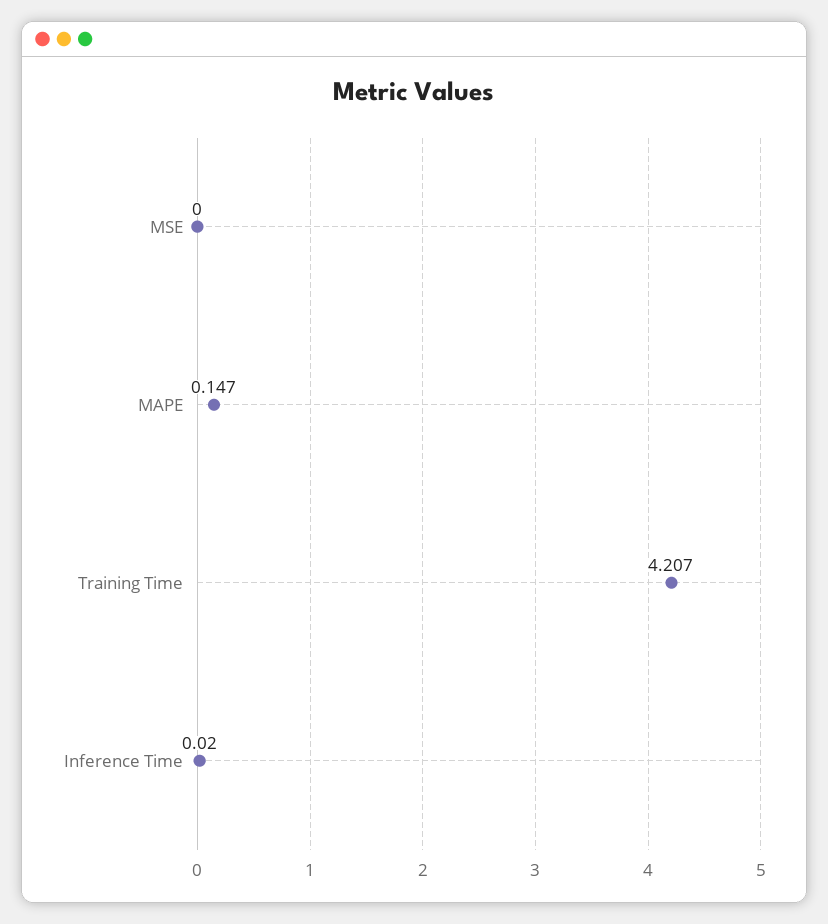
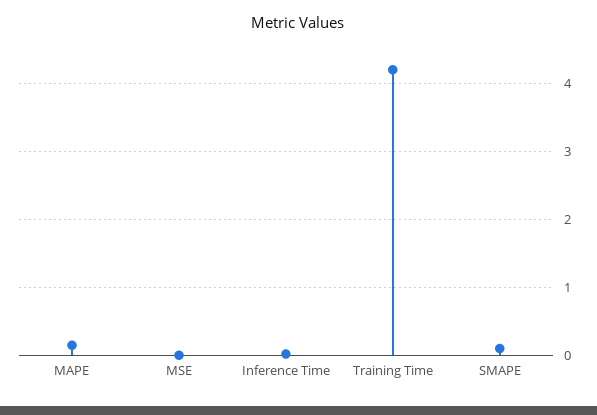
SMAPE: none -> 0.1

